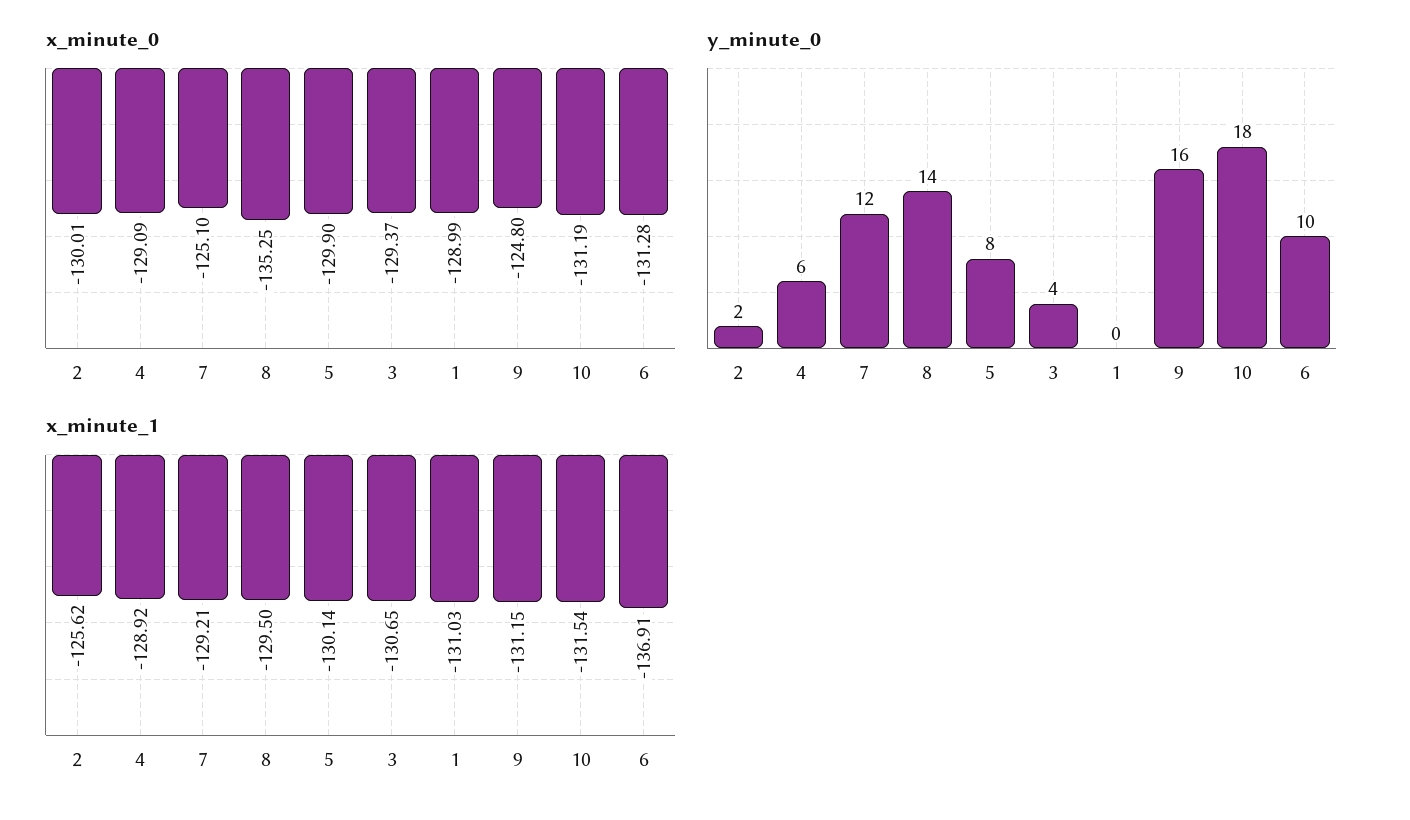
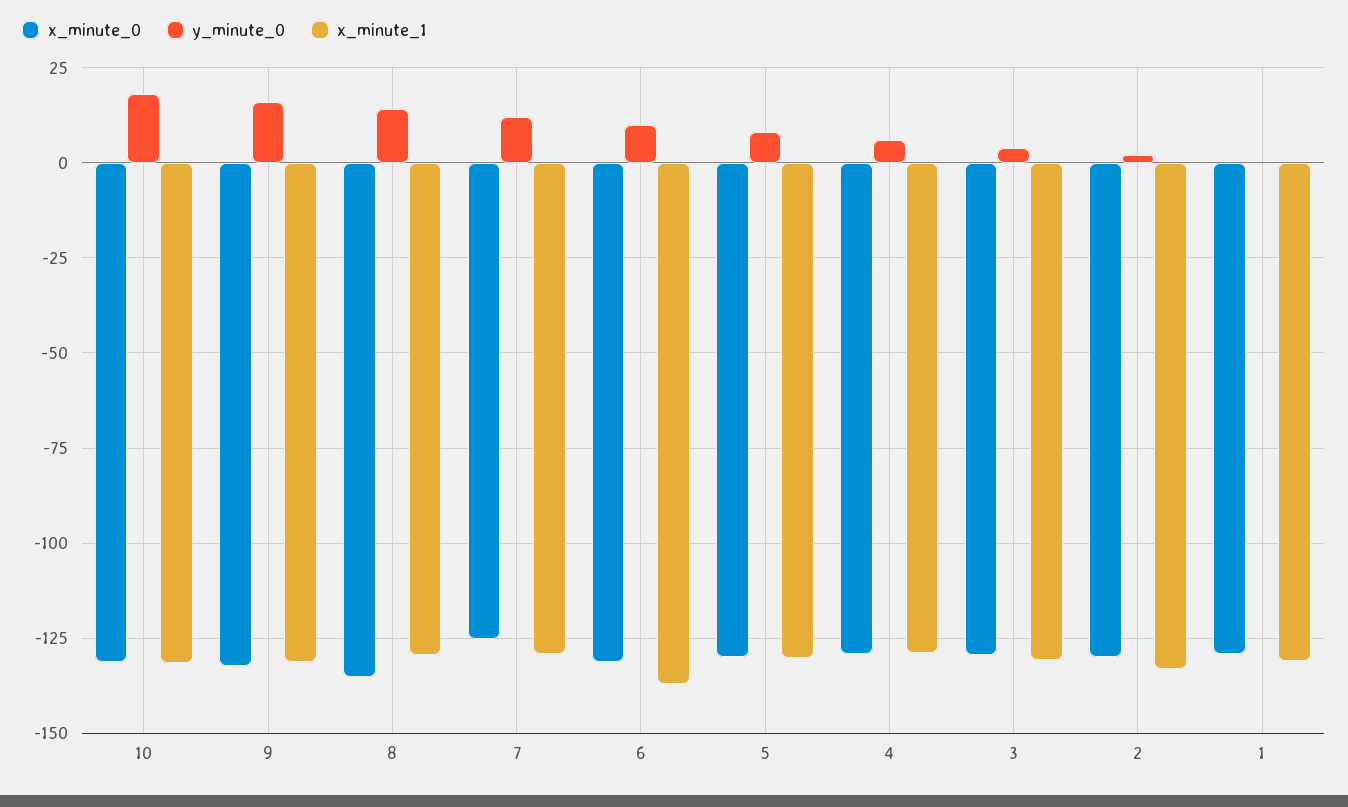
x_minute_0, 9: -124.8 -> -132.5
x_minute_1, 2: -125.62 -> -132.5

